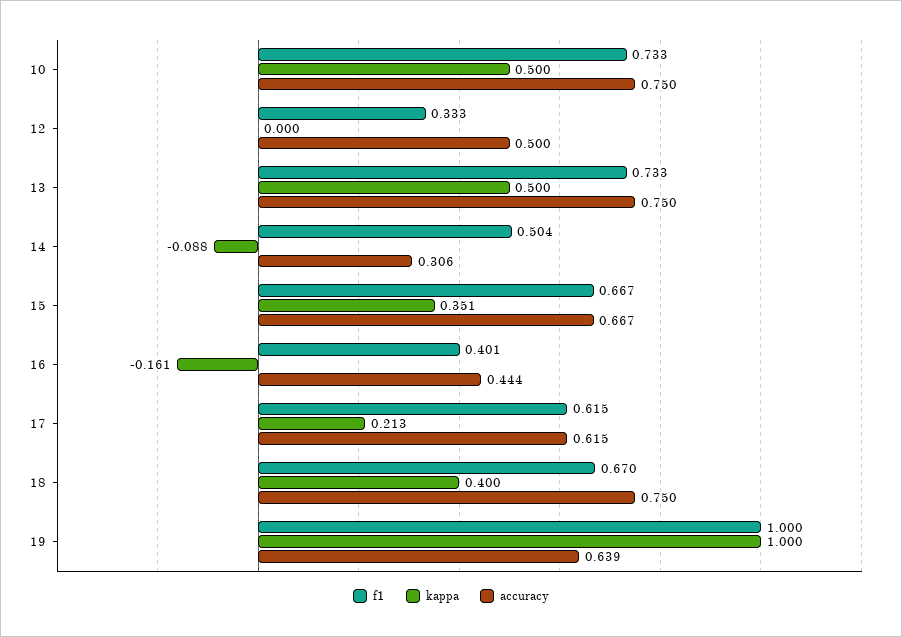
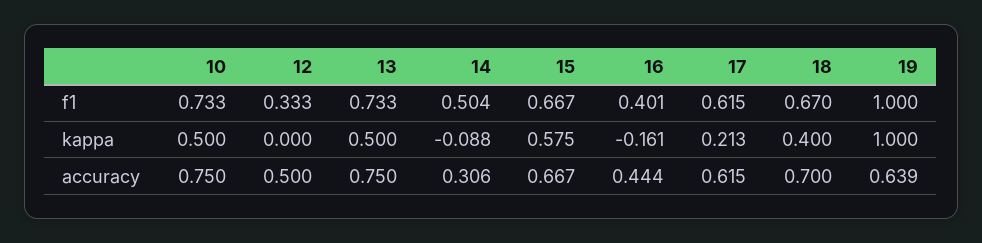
kappa, 15: 0.351 -> 0.575
accuracy, 18: 0.75 -> 0.7

